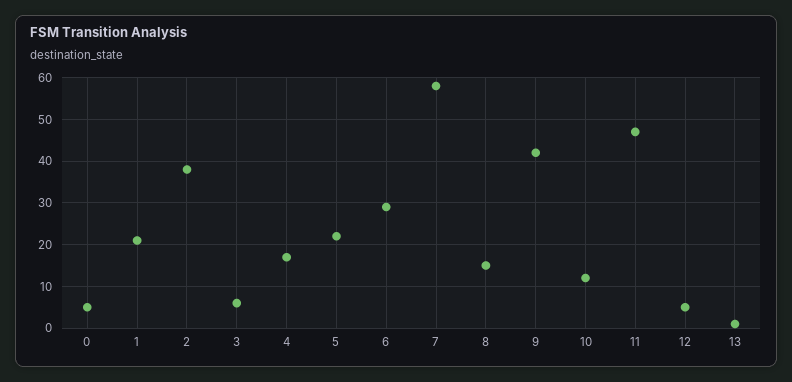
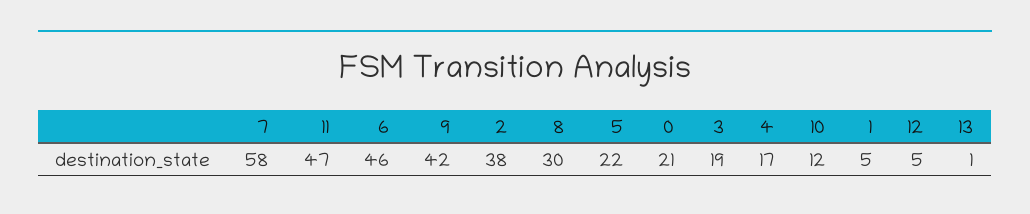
0: 5 -> 21
1: 20 -> 5
3: 5 -> 19
6: 30 -> 46
8: 15 -> 30

